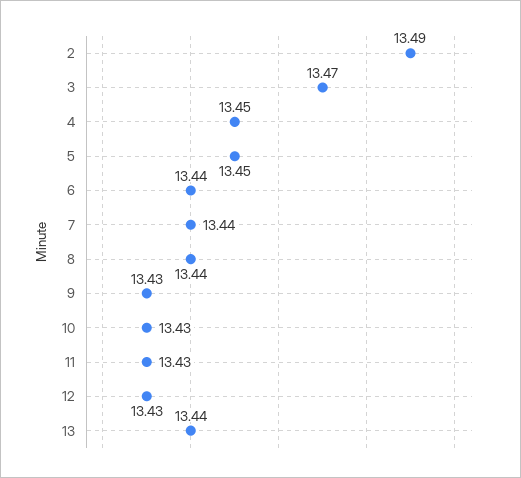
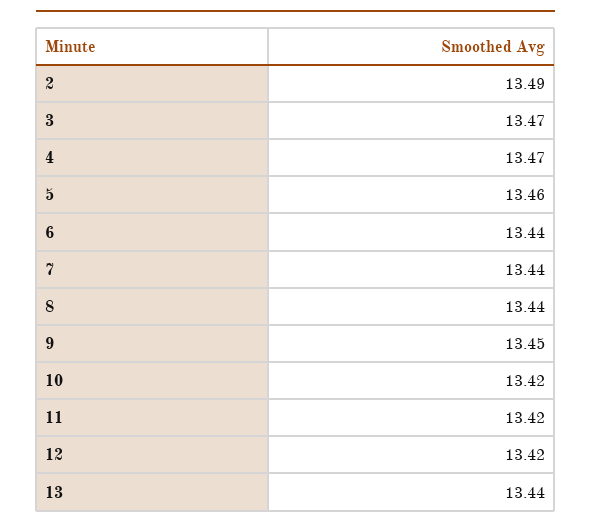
4: 13.45 -> 13.47
5: 13.45 -> 13.46
9: 13.43 -> 13.45
10: 13.43 -> 13.42
11: 13.43 -> 13.42
12: 13.43 -> 13.42

